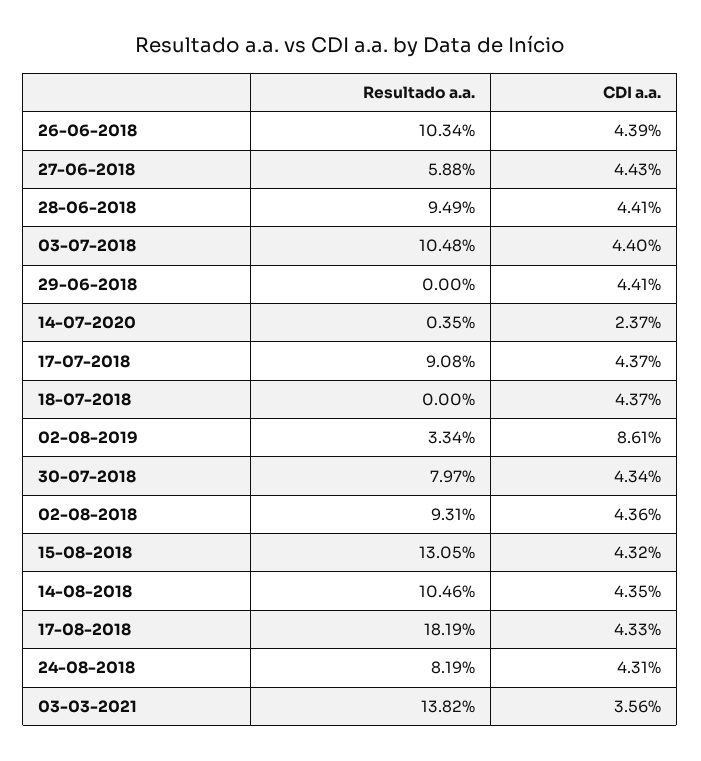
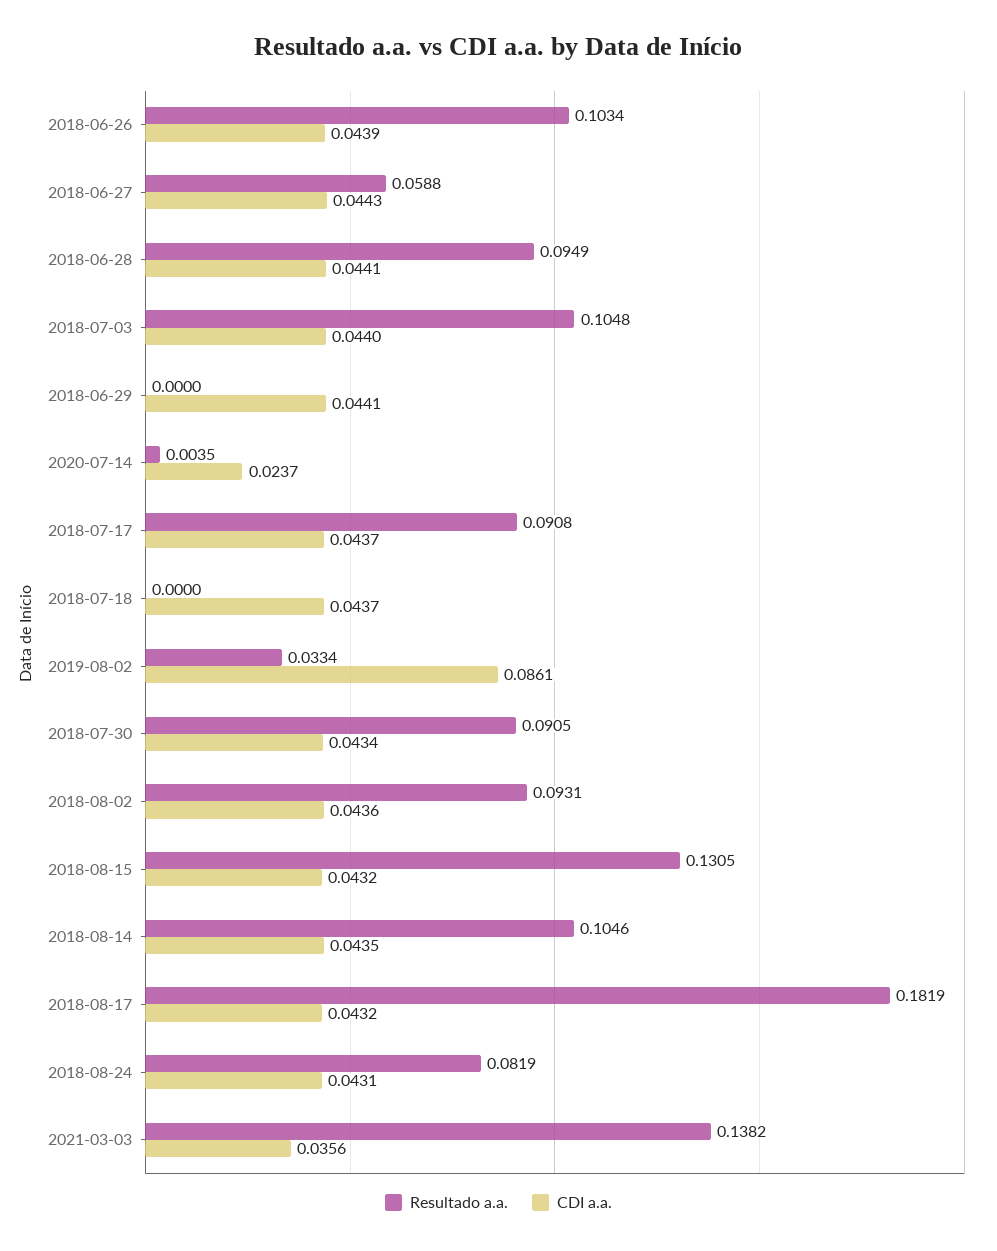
Resultado a.a., 30-07-2018: 0.0797 -> 0.0905
CDI a.a., 17-08-2018: 0.0433 -> 0.0432

